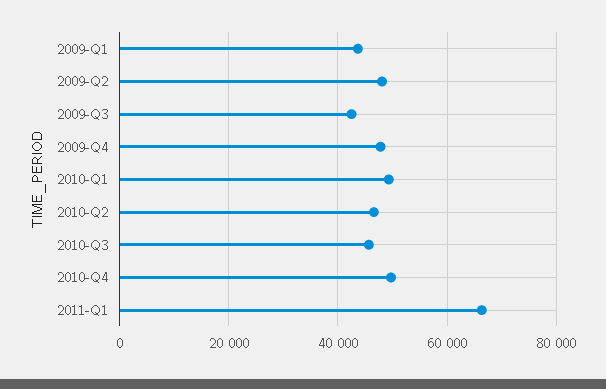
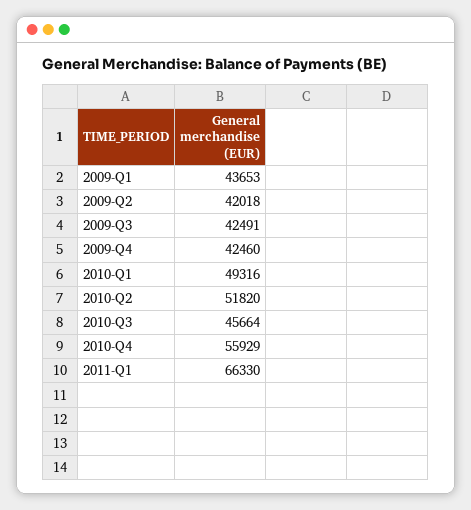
2009-Q2: 48000 -> 42018
2009-Q4: 48000 -> 42460
2010-Q2: 46000 -> 51820
2010-Q4: 50000 -> 55929

